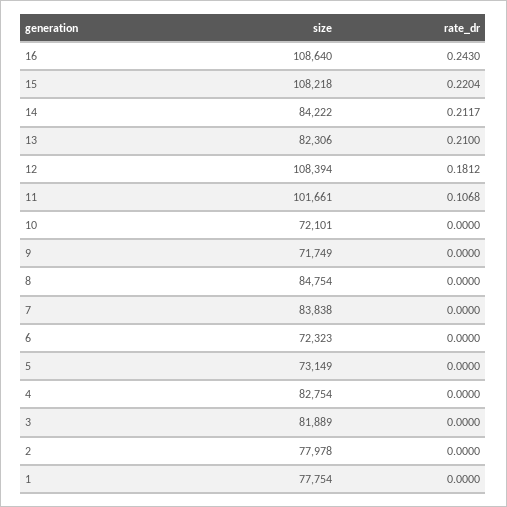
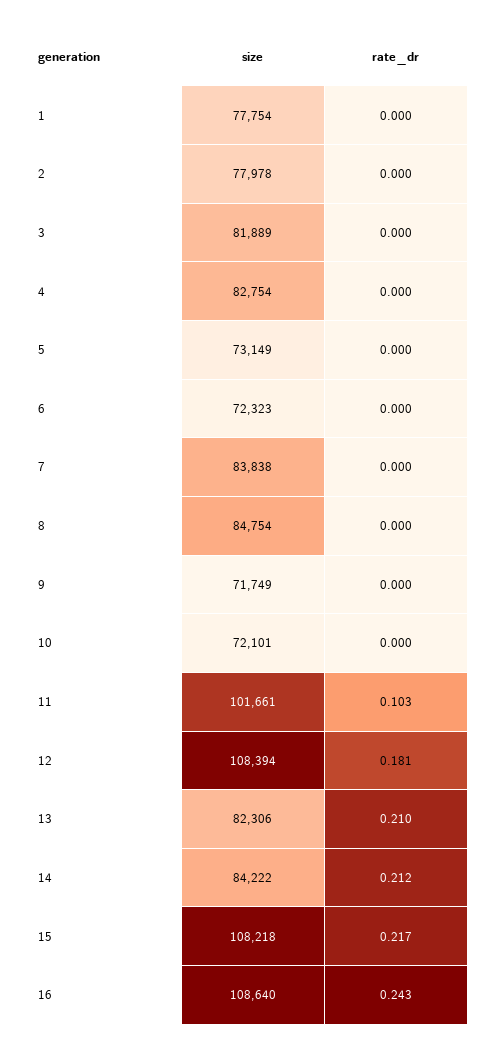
rate_dr, 15: 0.2204 -> 0.217
rate_dr, 11: 0.1068 -> 0.103

